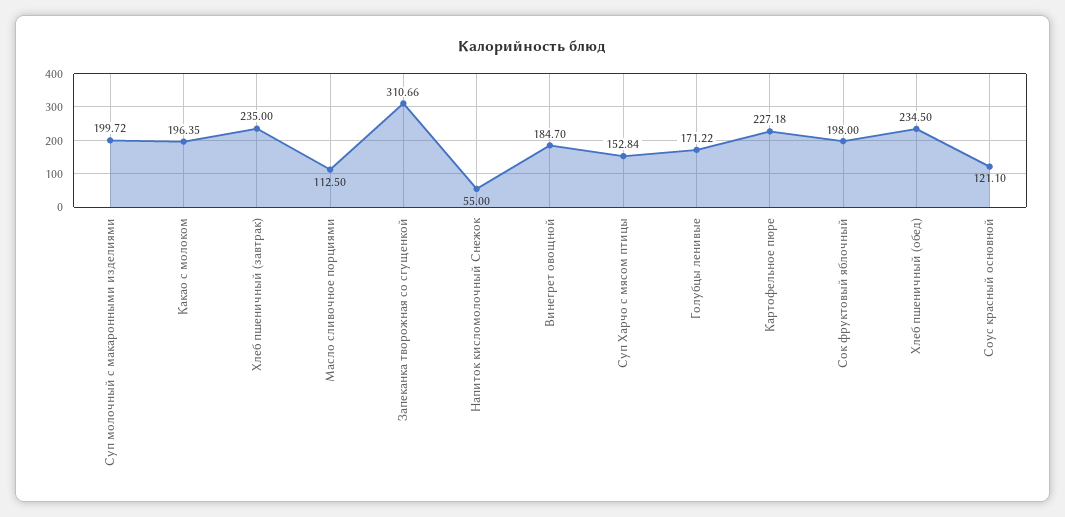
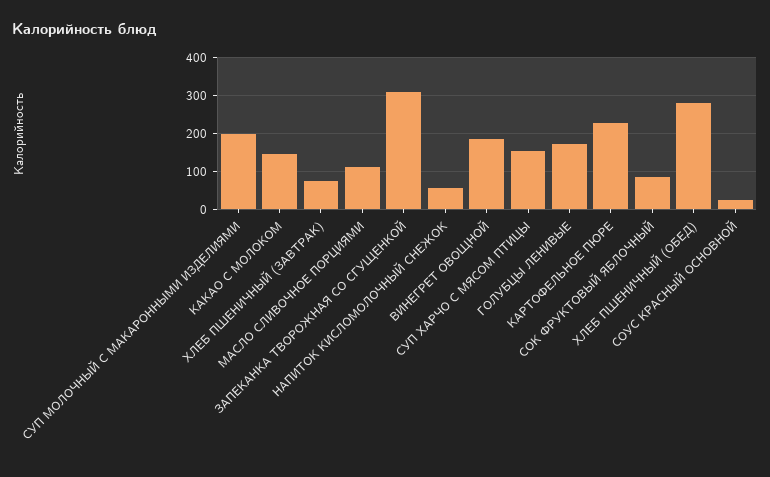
Какао с молоком: 196.35 -> 140
Хлеб пшеничный (завтрак): 235 -> 80
Сок фруктовый яблочный: 198 -> 80
Хлеб пшеничный (обед): 234.5 -> 280
Соус красный основной: 121.1 -> 20

